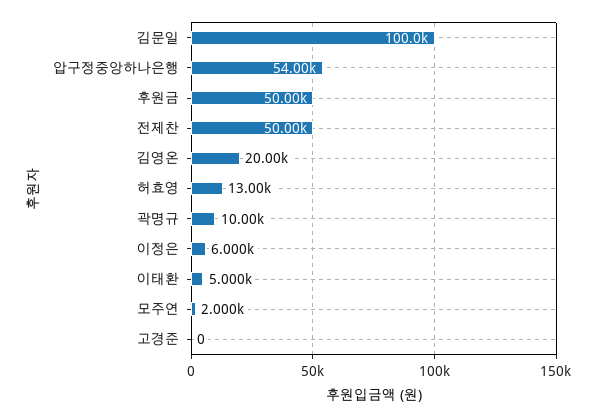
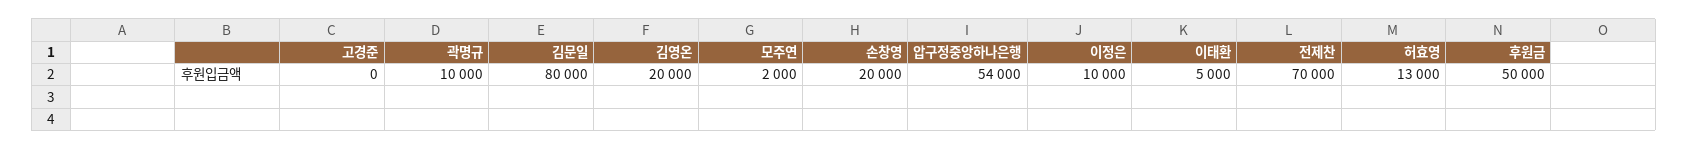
김문일: 100000 -> 80000
전제찬: 50000 -> 70000
이정은: 6000 -> 10000
손창영: none -> 20000

